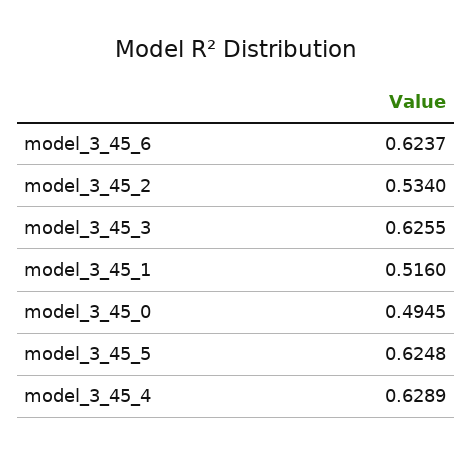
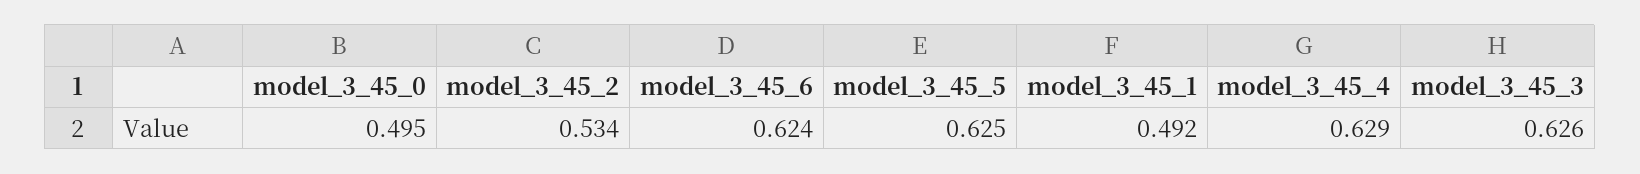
model_3_45_1: 0.516 -> 0.492

